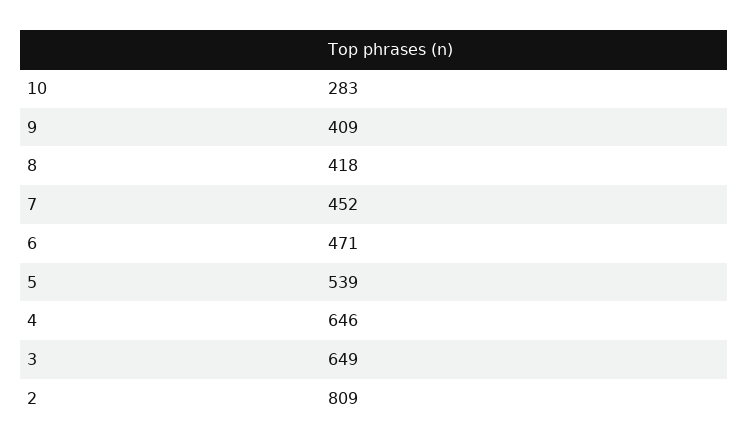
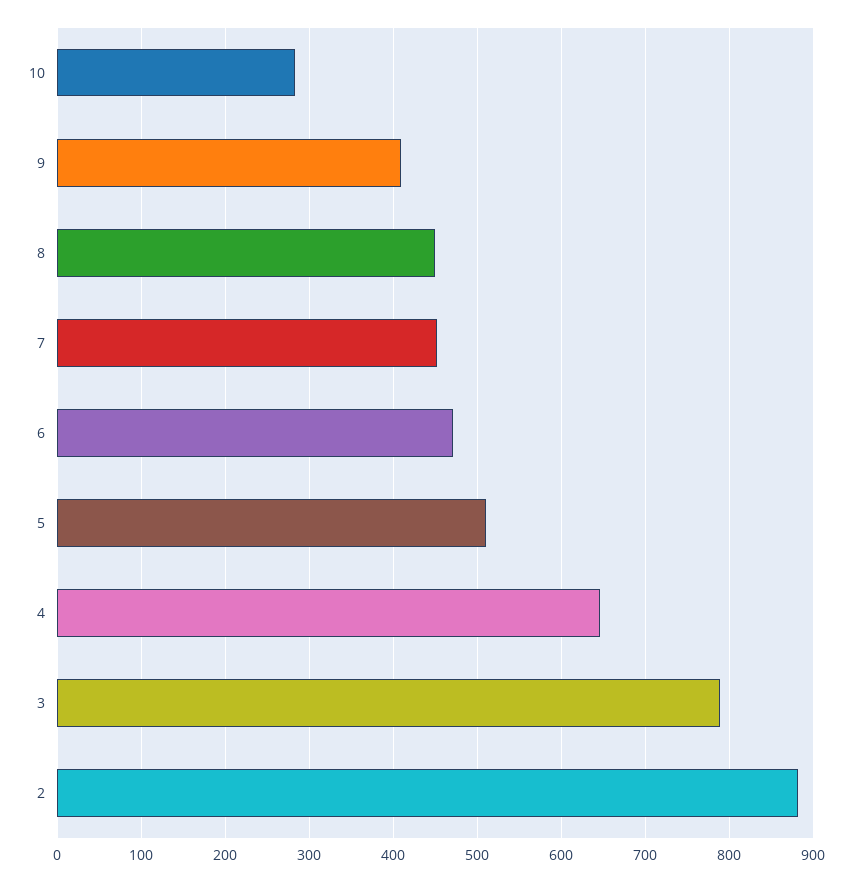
8: 418 -> 450
5: 539 -> 510
3: 649 -> 790
2: 809 -> 880

